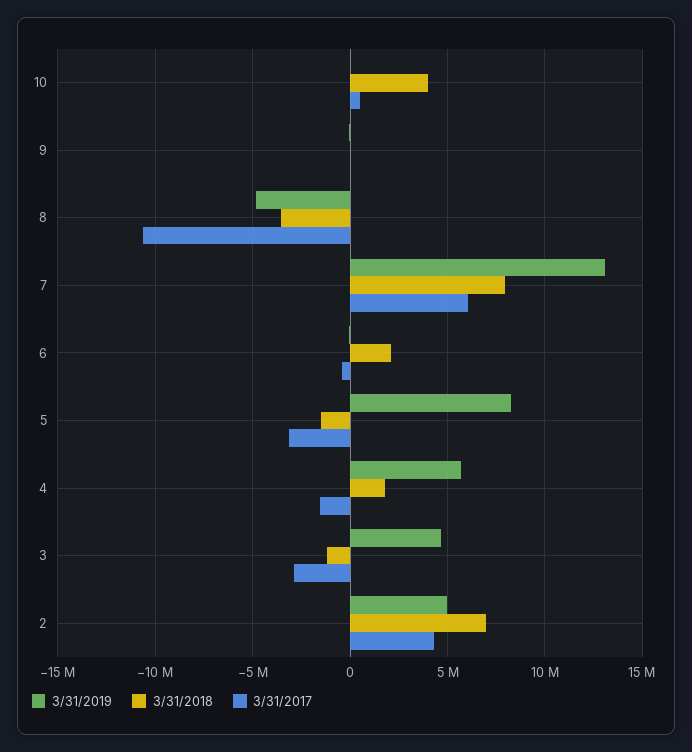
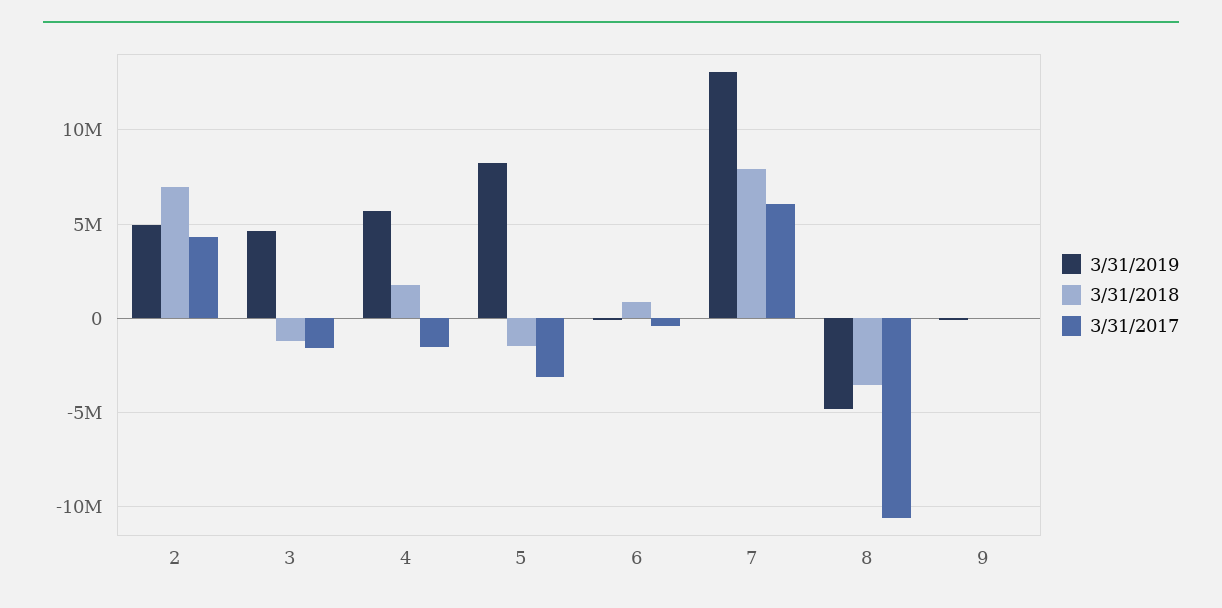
3/31/2019, 10: 0 -> none
3/31/2018, 10: 4000000 -> none
3/31/2017, 10: 500000 -> none
3/31/2018, 6: 2000000 -> 1000000
3/31/2017, 3: -3000000 -> -1500000

